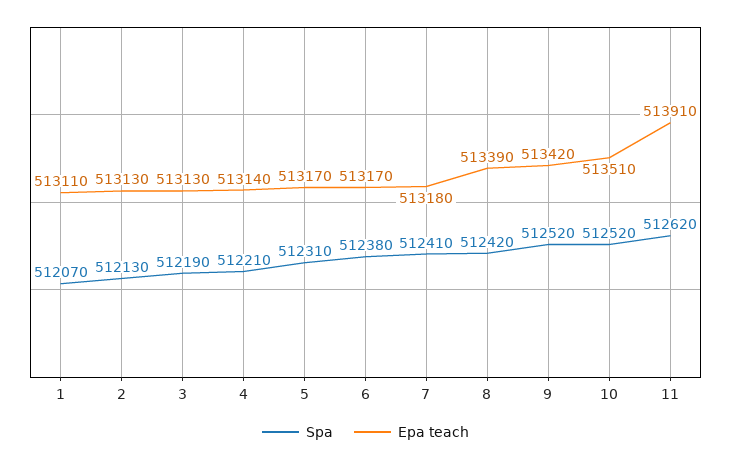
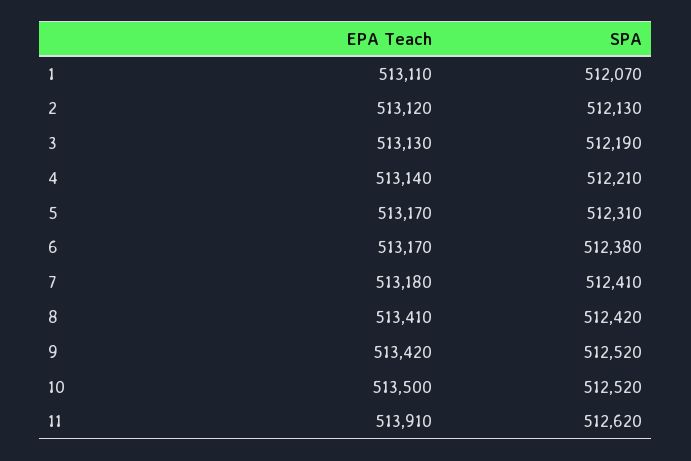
Epa teach, 2: 513130 -> 513120
Epa teach, 8: 513390 -> 513410
Epa teach, 10: 513510 -> 513500

